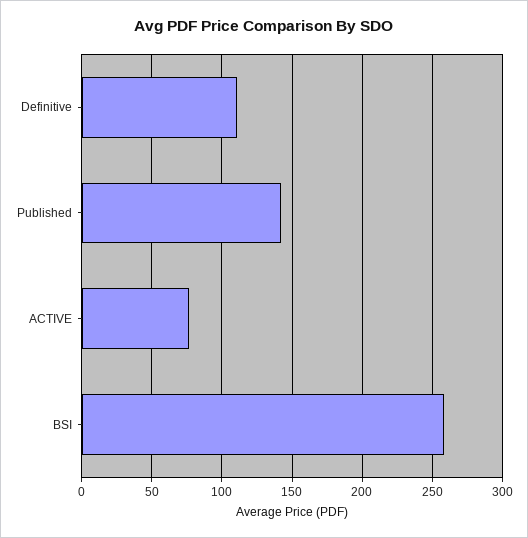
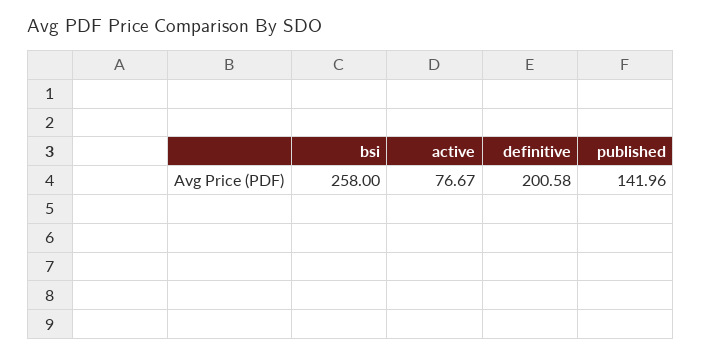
Definitive: 110 -> 200.58

